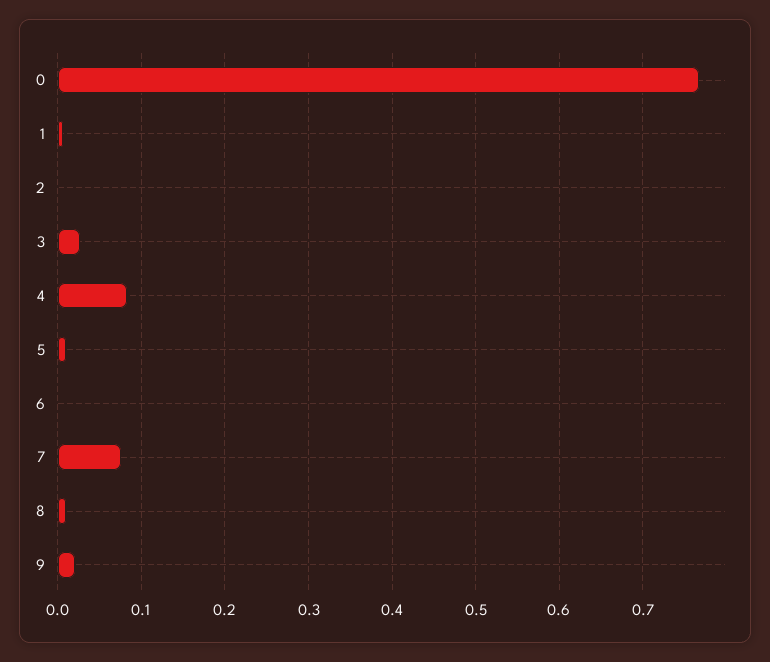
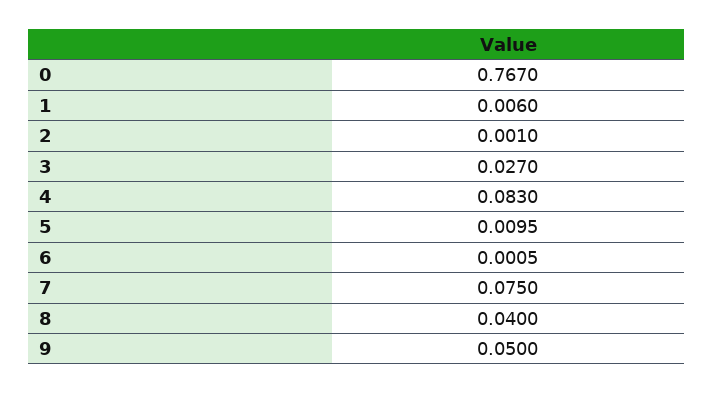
8: 0.01 -> 0.04
9: 0.02 -> 0.05

